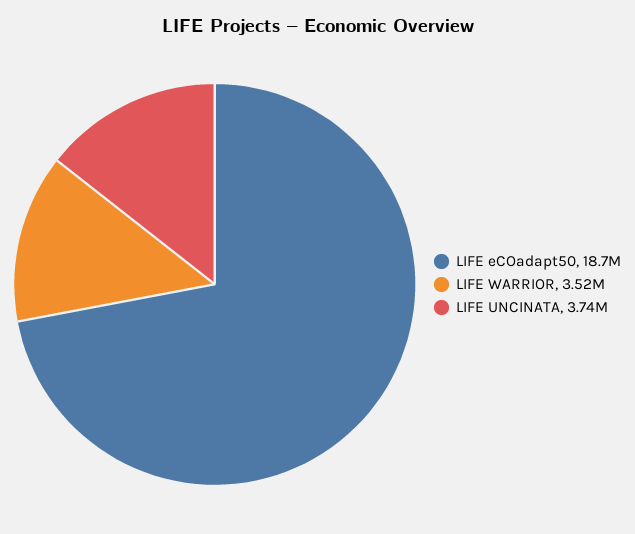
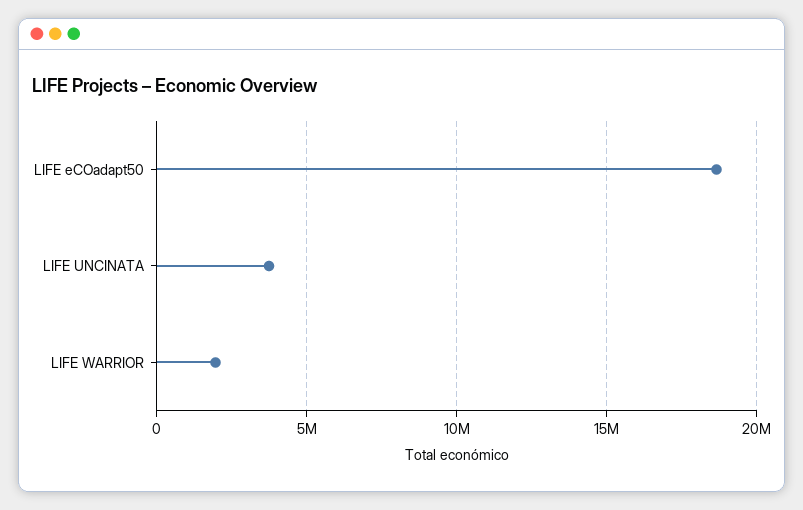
LIFE WARRIOR: 3520000 -> 2000000

